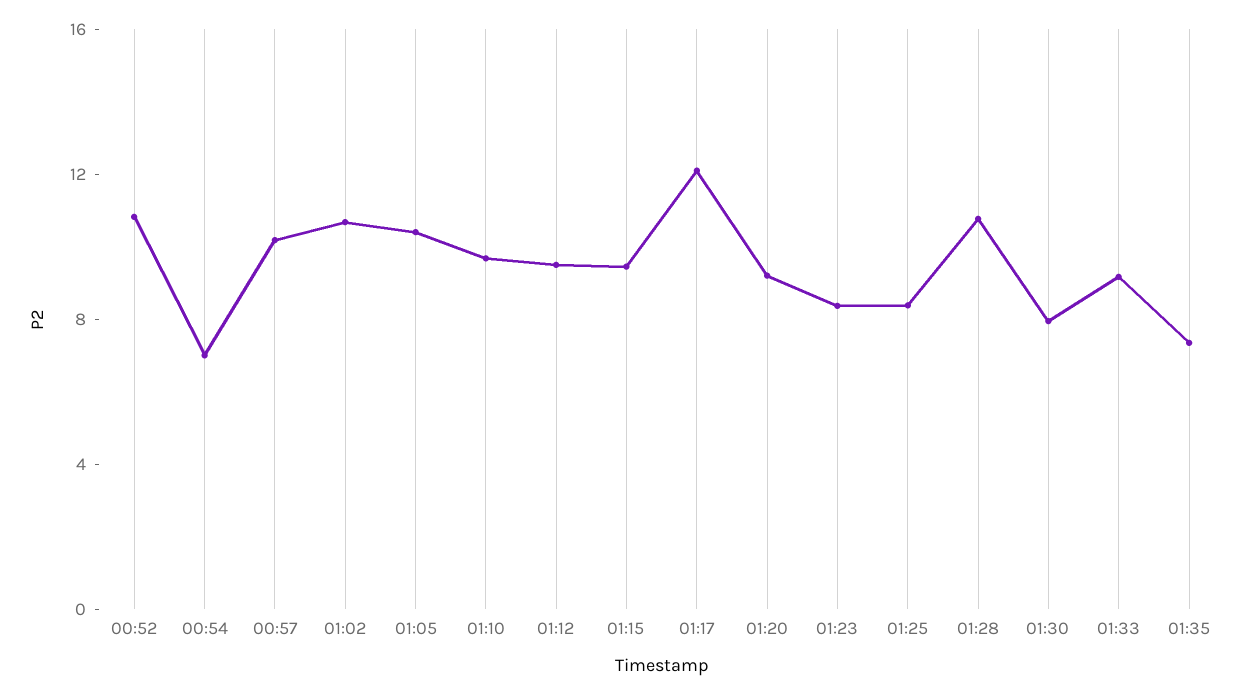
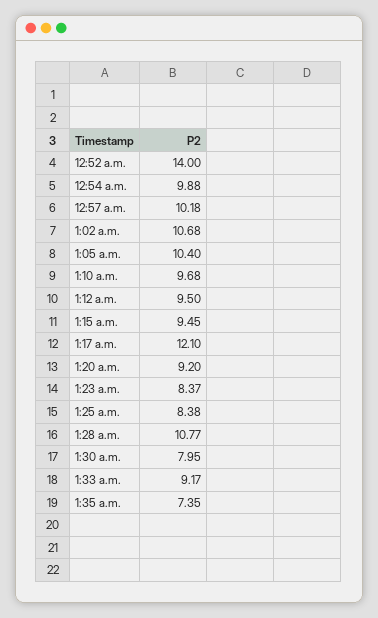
00:52: 11 -> 14
00:54: 7 -> 9.88

